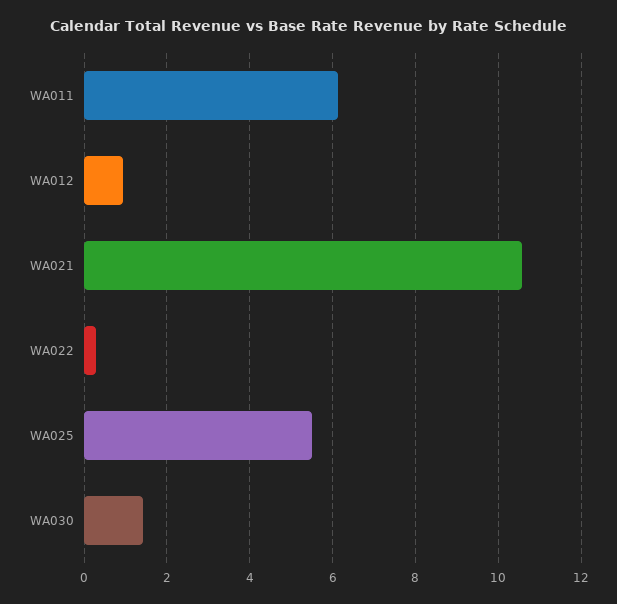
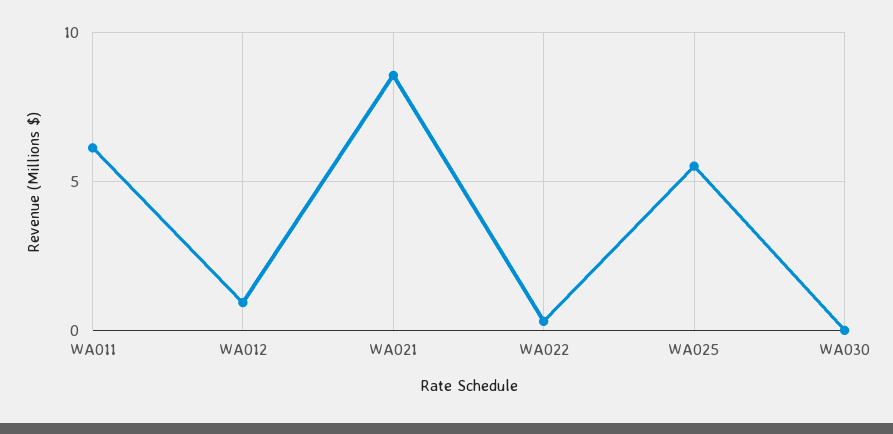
WA021: 10.6 -> 8.5
WA030: 1.4 -> 0

